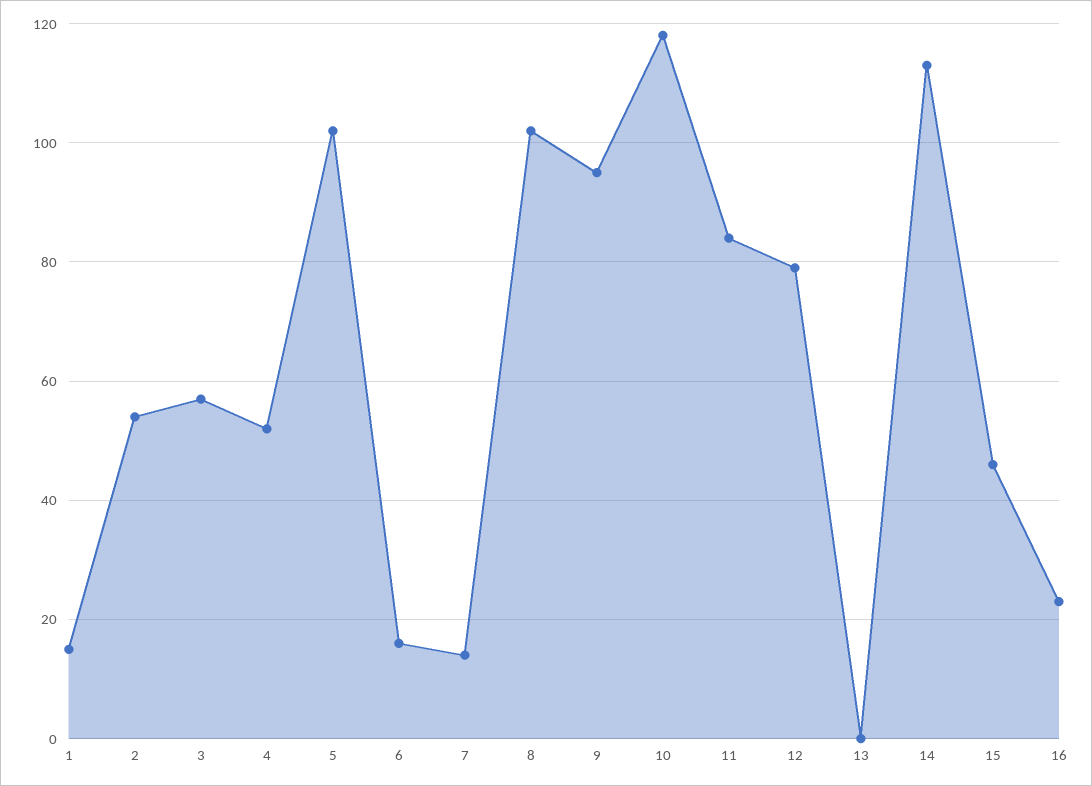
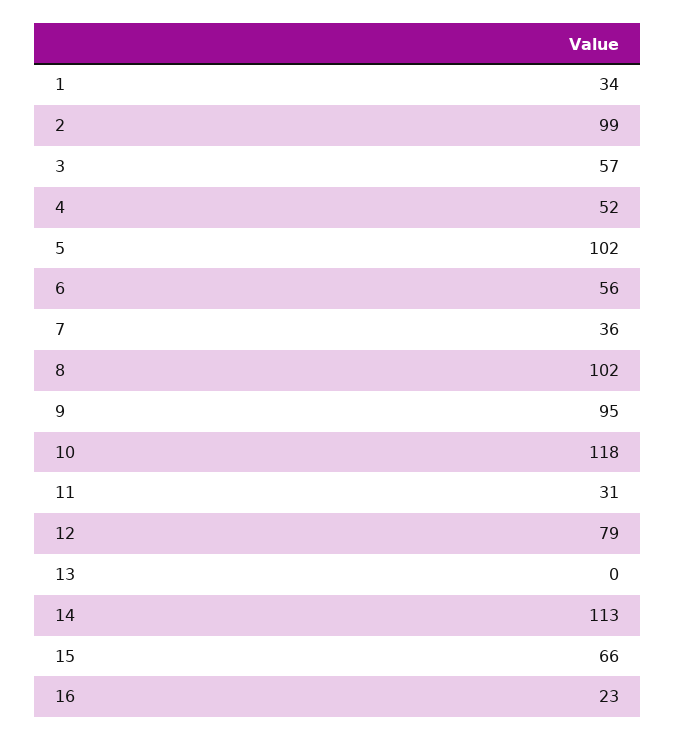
1: 15 -> 34
2: 55 -> 99
6: 15 -> 56
7: 15 -> 36
11: 85 -> 31
15: 45 -> 66

